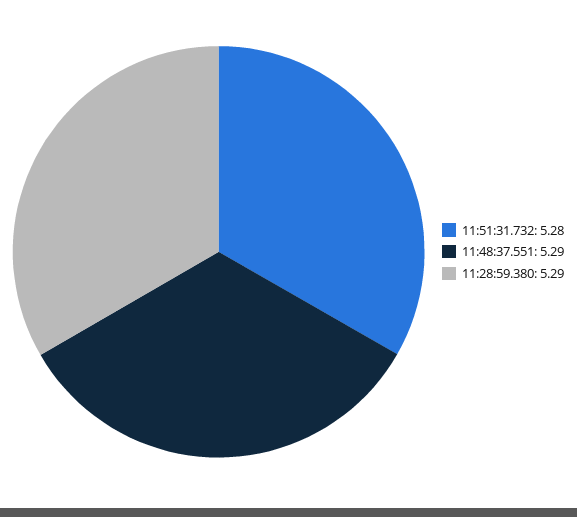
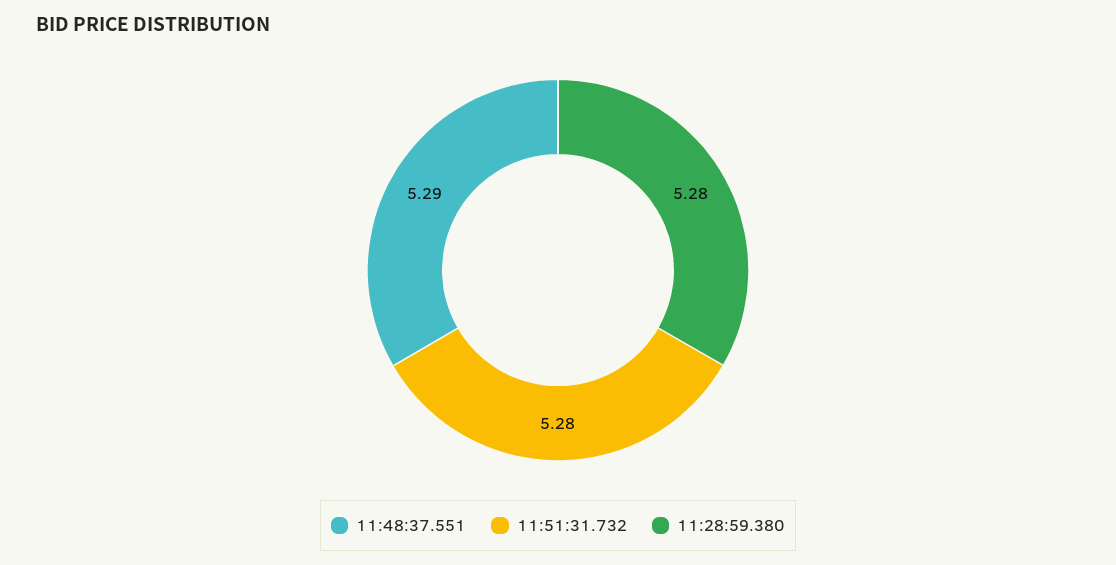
11:28:59.380: 5.29 -> 5.28

